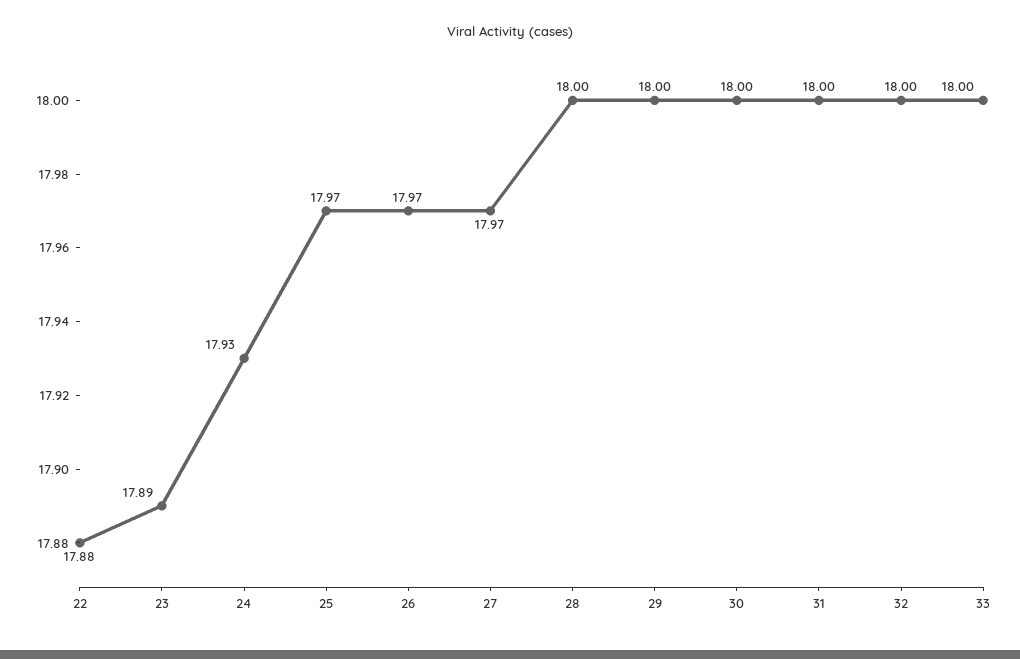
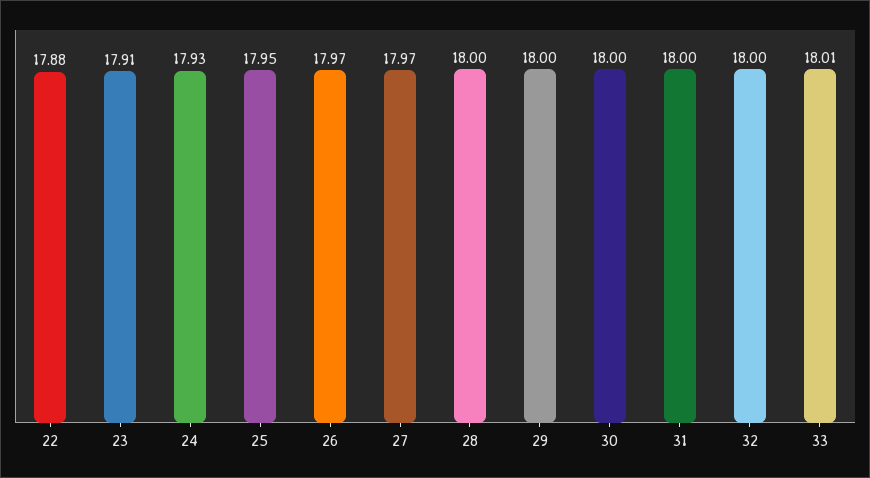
23: 17.89 -> 17.91
25: 17.97 -> 17.95
33: 18 -> 18.01

